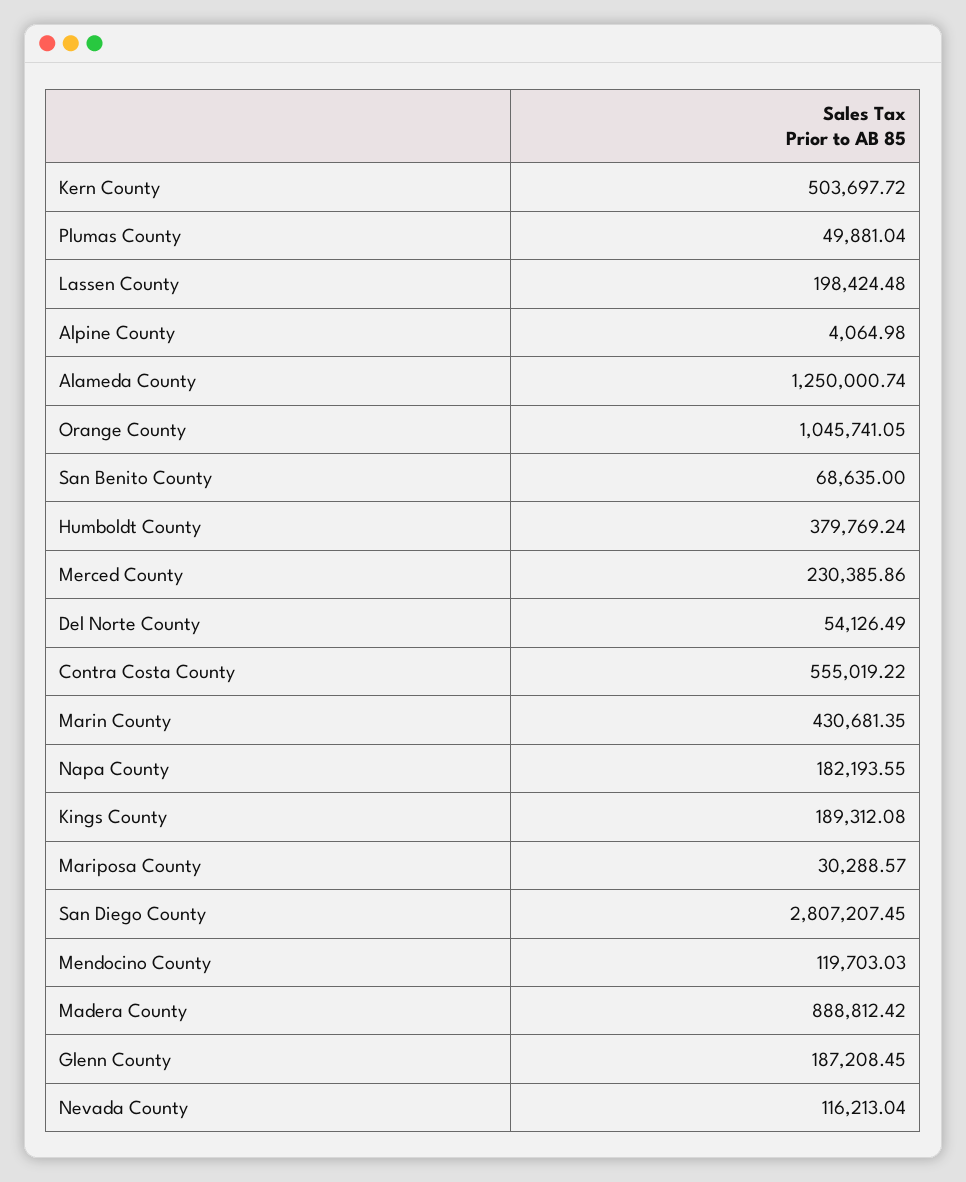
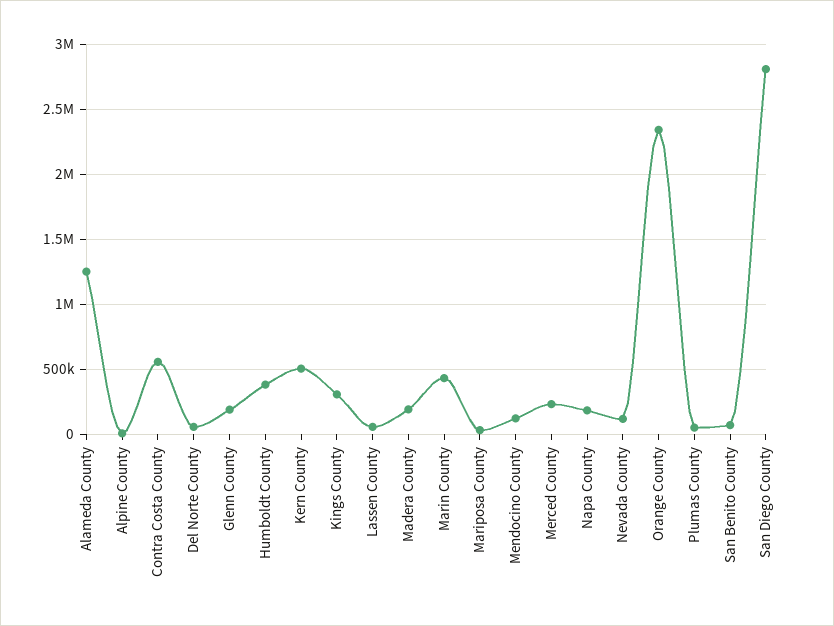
Lassen County: 198424.48 -> 50000
Orange County: 1045741.05 -> 2350000
Kings County: 189312.08 -> 300000
Madera County: 888812.42 -> 200000

